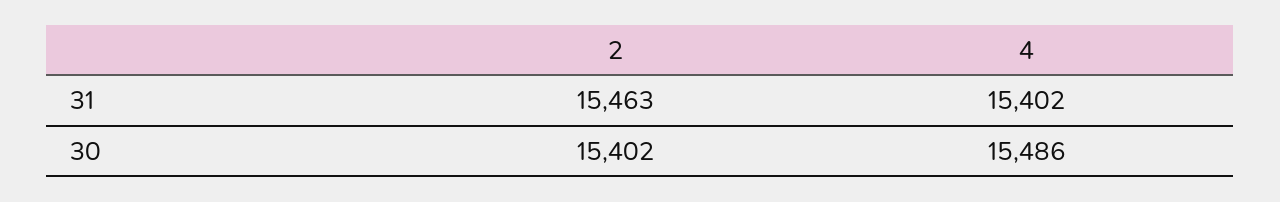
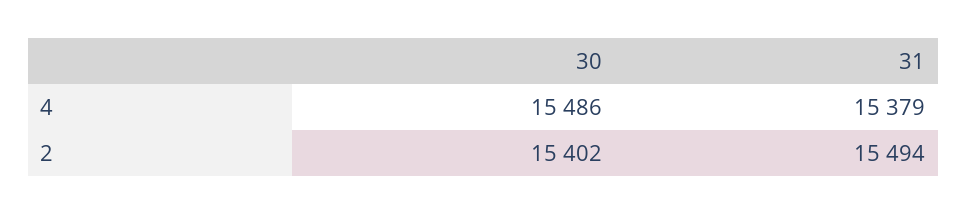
2, 31: 15463 -> 15494
4, 31: 15402 -> 15379

